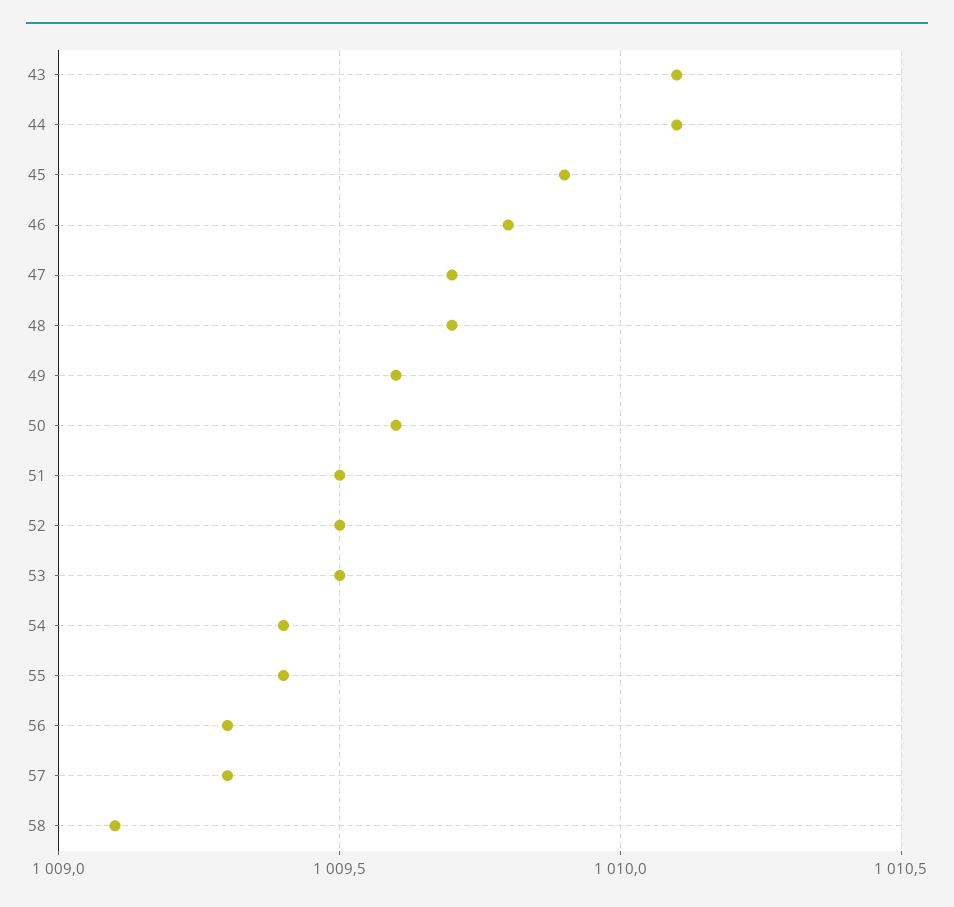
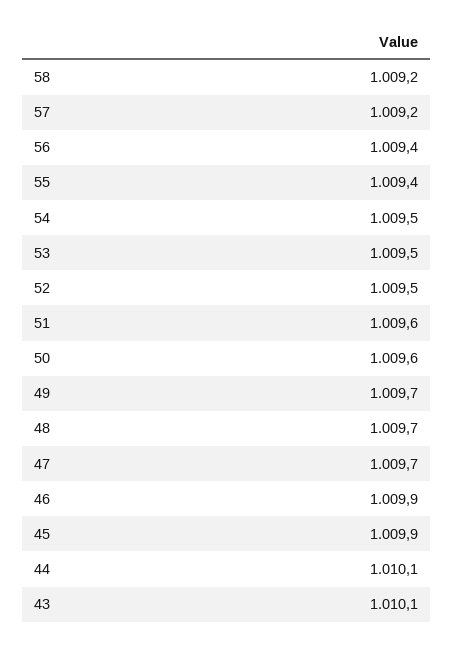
46: 1009.8 -> 1009.9
49: 1009.6 -> 1009.7
51: 1009.5 -> 1009.6
54: 1009.4 -> 1009.5
56: 1009.3 -> 1009.4
57: 1009.3 -> 1009.2
58: 1009.1 -> 1009.2

